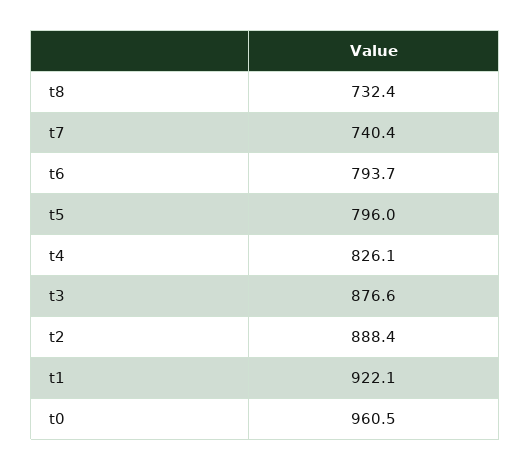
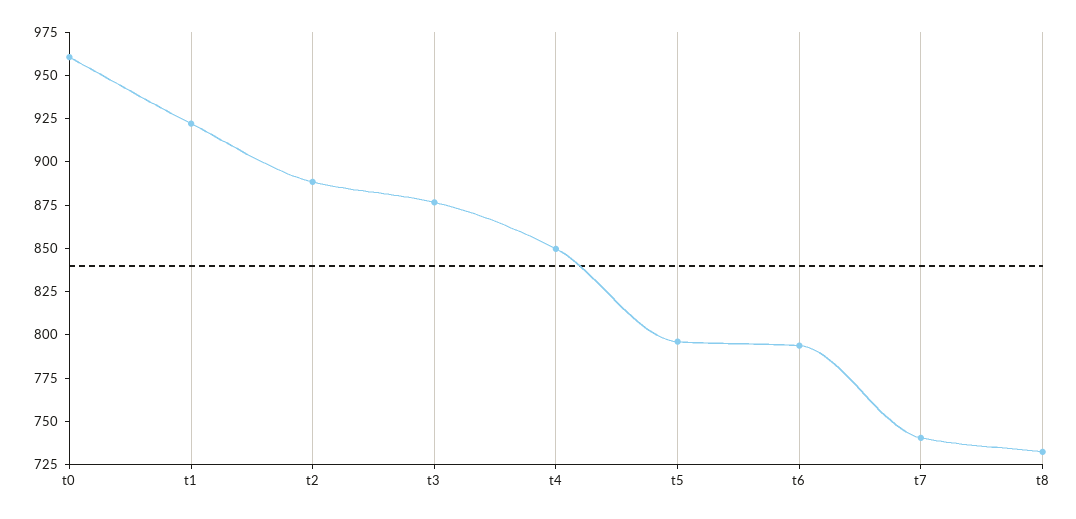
t4: 826.1 -> 850

